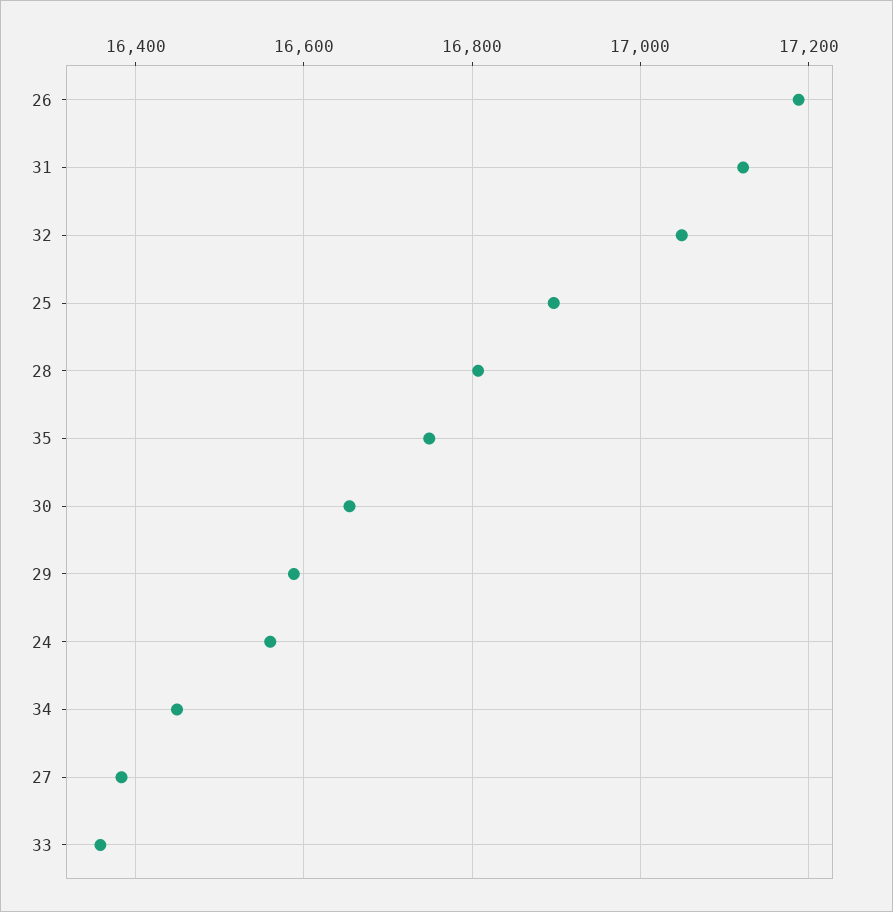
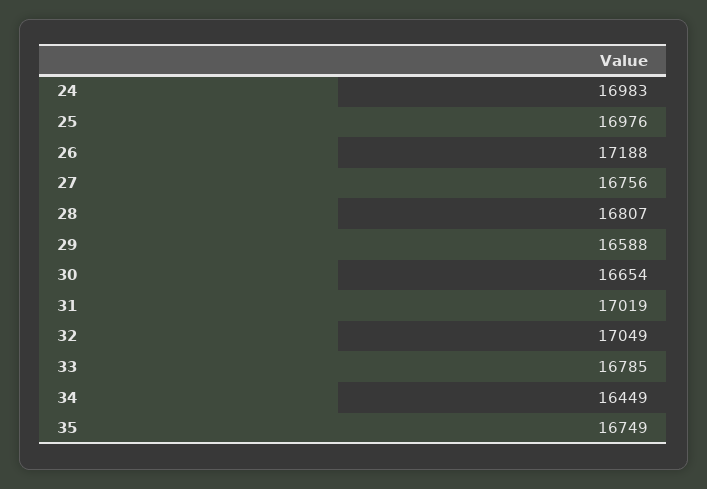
31: 17120 -> 17019
25: 16900 -> 16976
24: 16560 -> 16983
27: 16380 -> 16756
33: 16360 -> 16785

